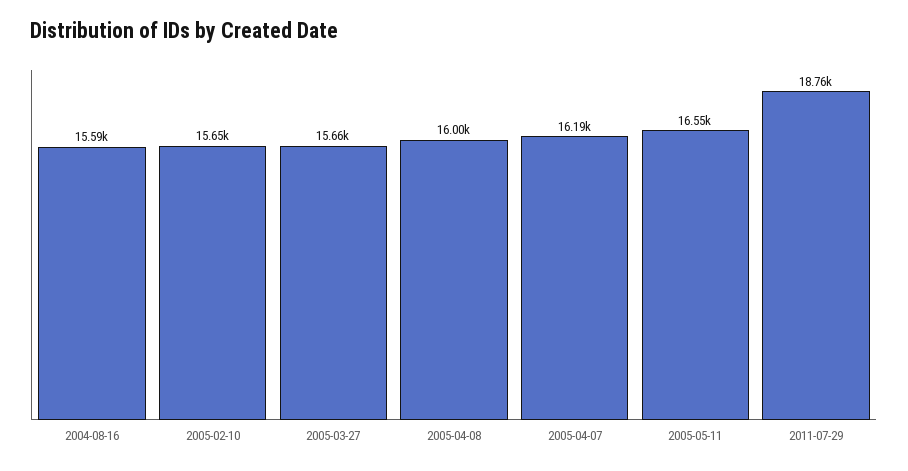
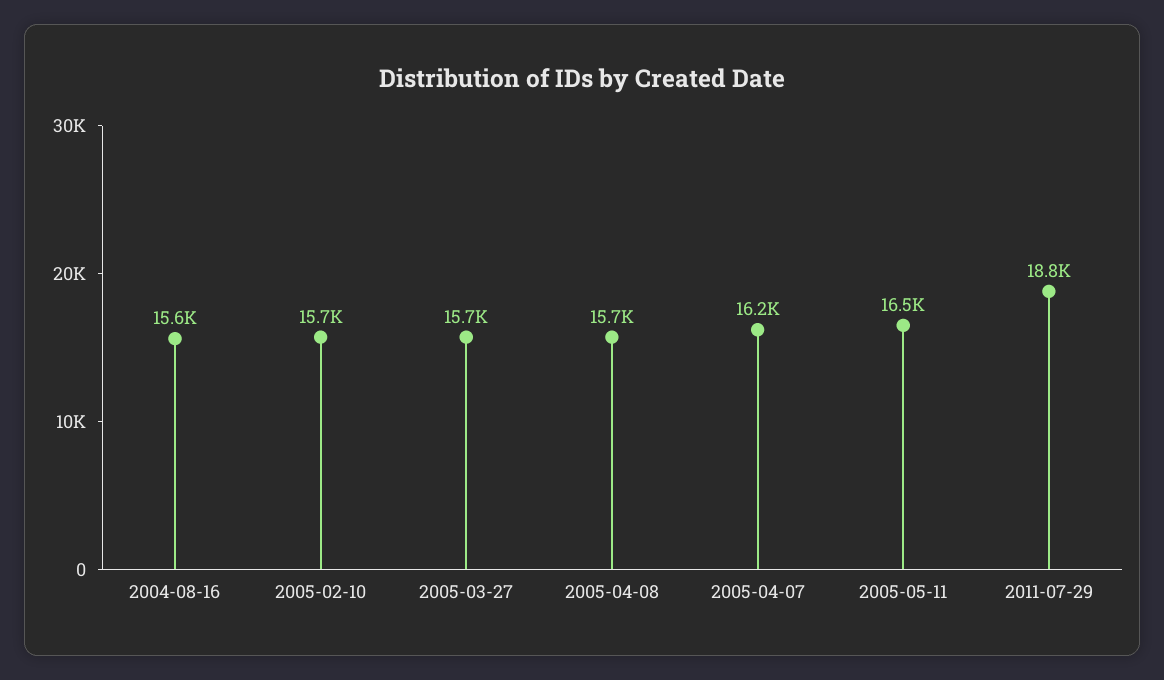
2005-04-08: 16000 -> 15700

